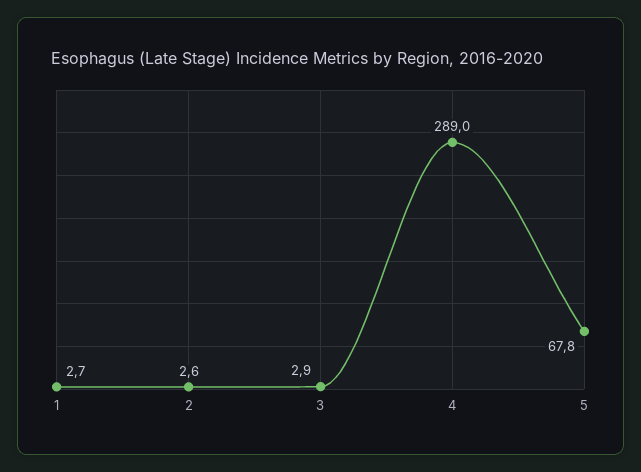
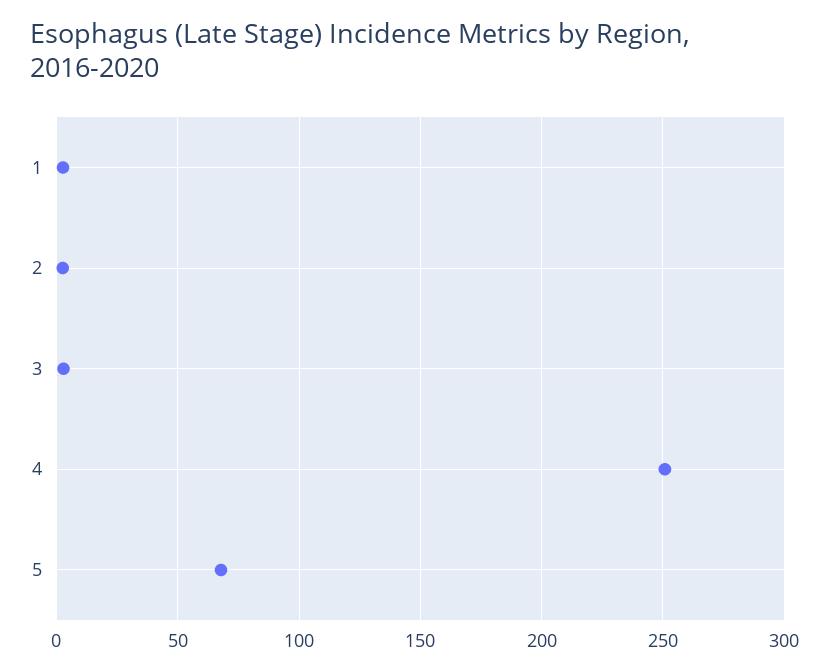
4: 289 -> 250

